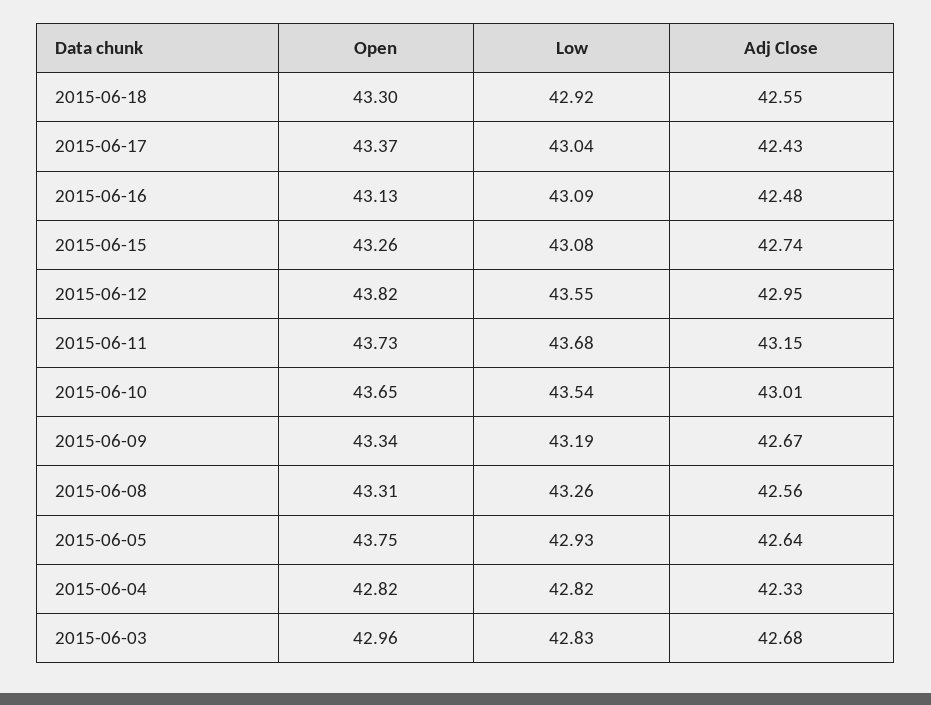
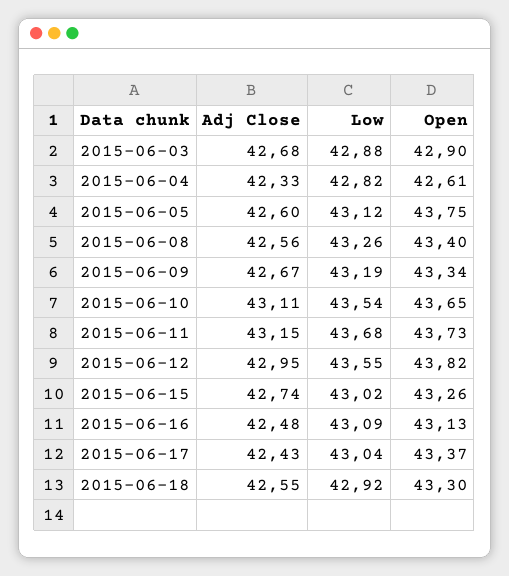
Low, 2015-06-15: 43.08 -> 43.02
Adj Close, 2015-06-10: 43.01 -> 43.11
Open, 2015-06-08: 43.31 -> 43.4
Low, 2015-06-05: 42.93 -> 43.12
Adj Close, 2015-06-05: 42.64 -> 42.6
Open, 2015-06-04: 42.82 -> 42.61
Open, 2015-06-03: 42.96 -> 42.9
Low, 2015-06-03: 42.83 -> 42.88

